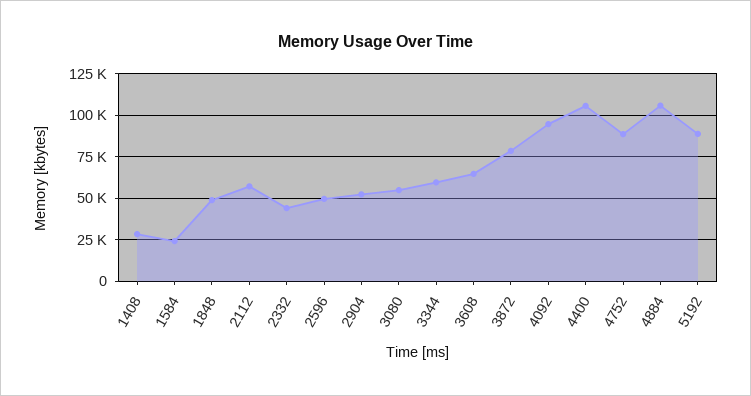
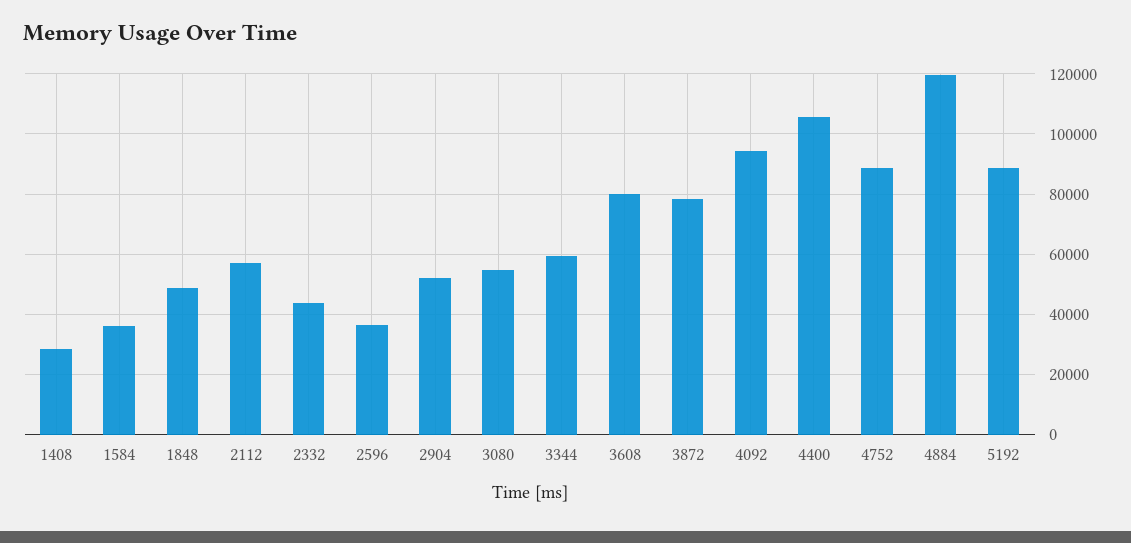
1584: 25000 -> 36000
2596: 50000 -> 36000
3608: 65000 -> 80000
4884: 105000 -> 120000

